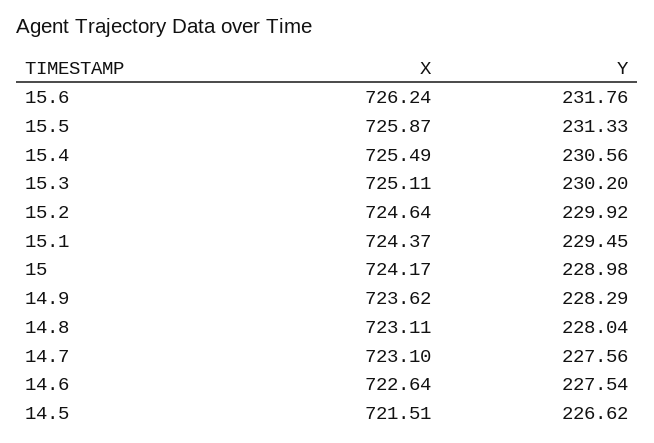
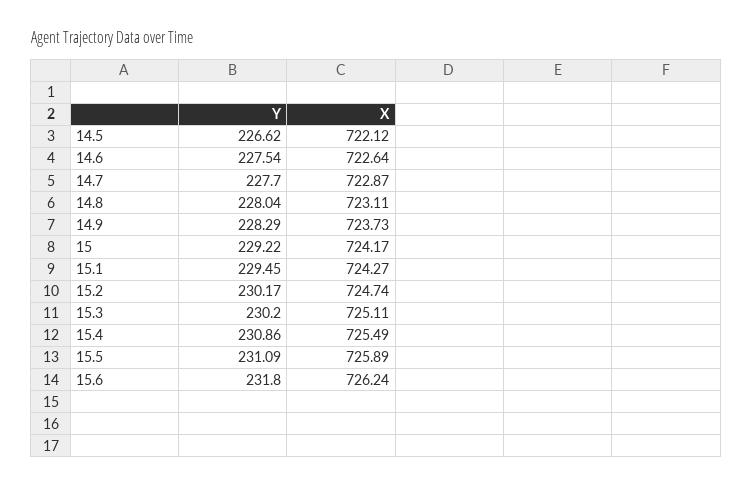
Y, 15.6: 231.76 -> 231.8
X, 15.5: 725.87 -> 725.89
Y, 15.5: 231.33 -> 231.09
Y, 15.4: 230.56 -> 230.86
X, 15.2: 724.64 -> 724.74
Y, 15.2: 229.92 -> 230.17
X, 15.1: 724.37 -> 724.27
Y, 15: 228.98 -> 229.22
X, 14.9: 723.62 -> 723.73
X, 14.7: 723.1 -> 722.87
Y, 14.7: 227.56 -> 227.7
X, 14.5: 721.51 -> 722.12

